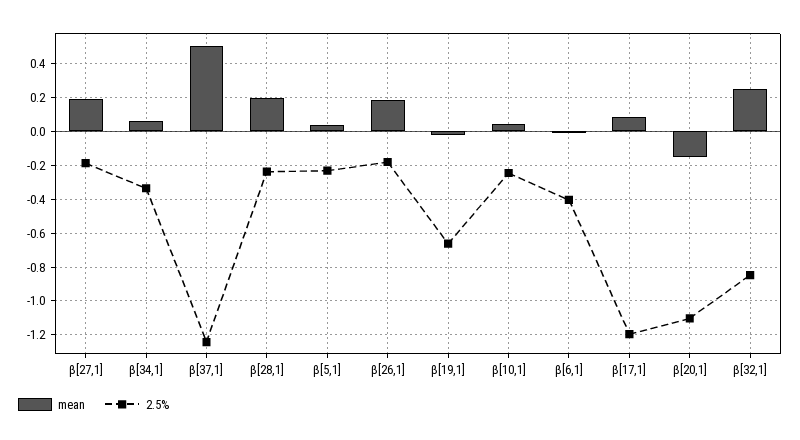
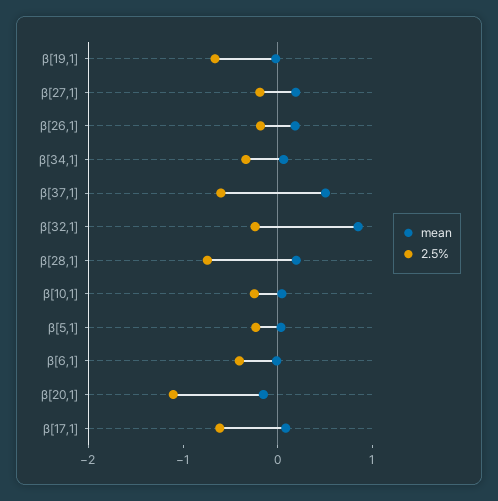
2.5%, β[37,1]: -1.25 -> -0.6
2.5%, β[28,1]: -0.25 -> -0.8
2.5%, β[17,1]: -1.2 -> -0.6
mean, β[32,1]: 0.25 -> 0.8
2.5%, β[32,1]: -0.85 -> -0.2

